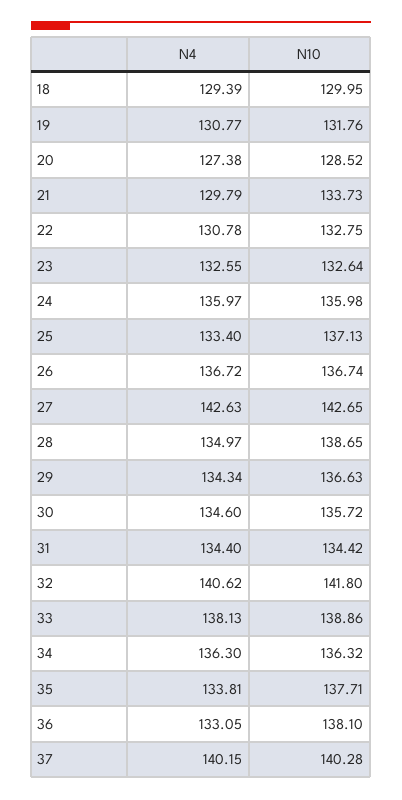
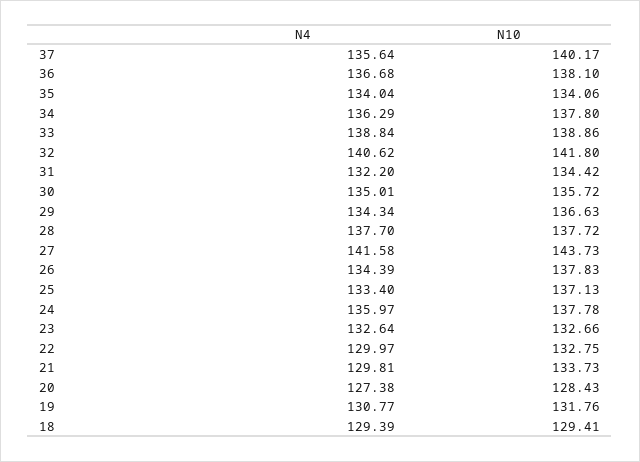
N10, 18: 129.95 -> 129.41
N10, 20: 128.52 -> 128.43
N4, 21: 129.79 -> 129.81
N4, 22: 130.78 -> 129.97
N4, 23: 132.55 -> 132.64
N10, 23: 132.64 -> 132.66
N10, 24: 135.98 -> 137.78
N4, 26: 136.72 -> 134.39
N10, 26: 136.74 -> 137.83
N4, 27: 142.63 -> 141.58
N10, 27: 142.65 -> 143.73
N4, 28: 134.97 -> 137.7
N10, 28: 138.65 -> 137.72
N4, 30: 134.6 -> 135.01
N4, 31: 134.4 -> 132.2
N4, 33: 138.13 -> 138.84
N4, 34: 136.3 -> 136.29
N10, 34: 136.32 -> 137.8
N4, 35: 133.81 -> 134.04
N10, 35: 137.71 -> 134.06
N4, 36: 133.05 -> 136.68
N4, 37: 140.15 -> 135.64
N10, 37: 140.28 -> 140.17

